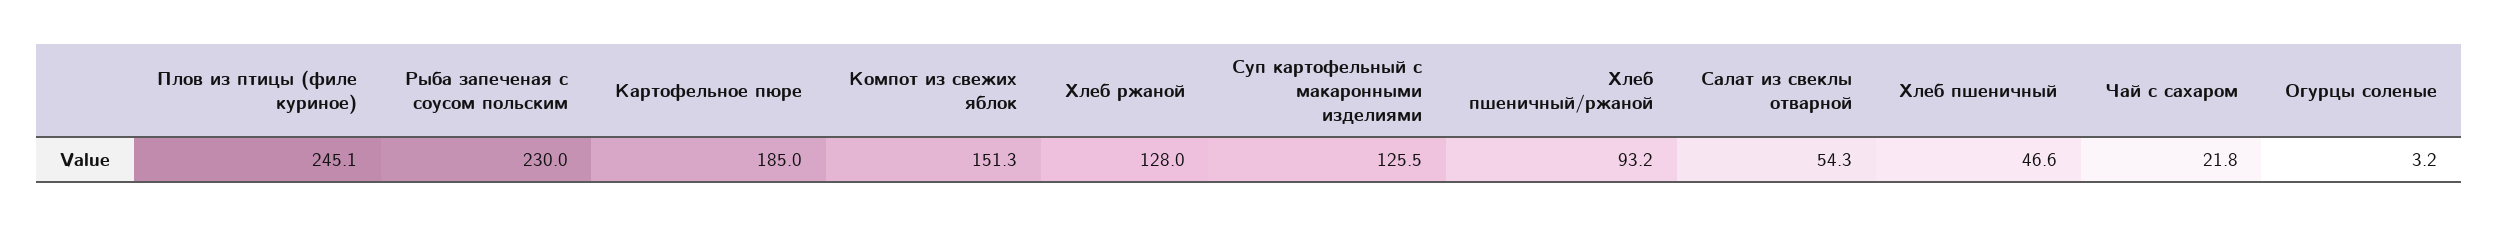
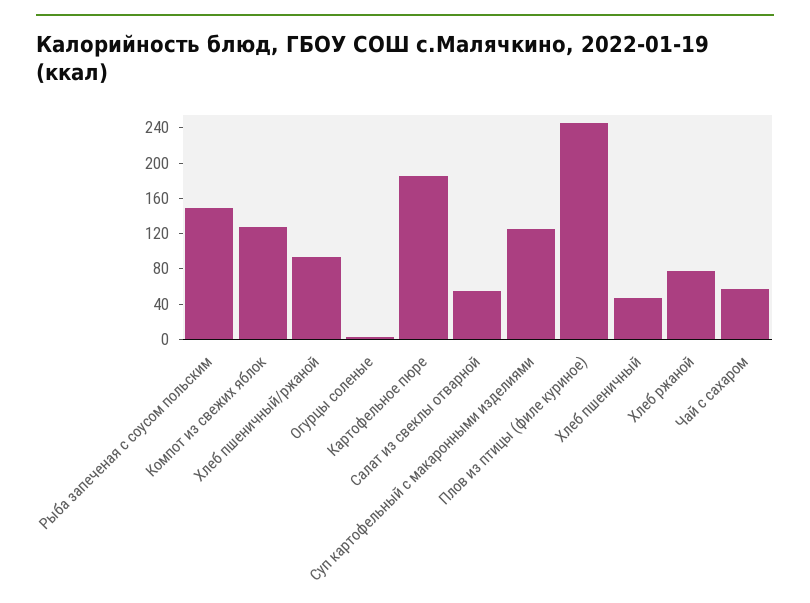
Рыба запеченая с соусом польским: 230 -> 150
Компот из свежих яблок: 151.3 -> 130
Хлеб ржаной: 128 -> 80
Чай с сахаром: 21.8 -> 60

